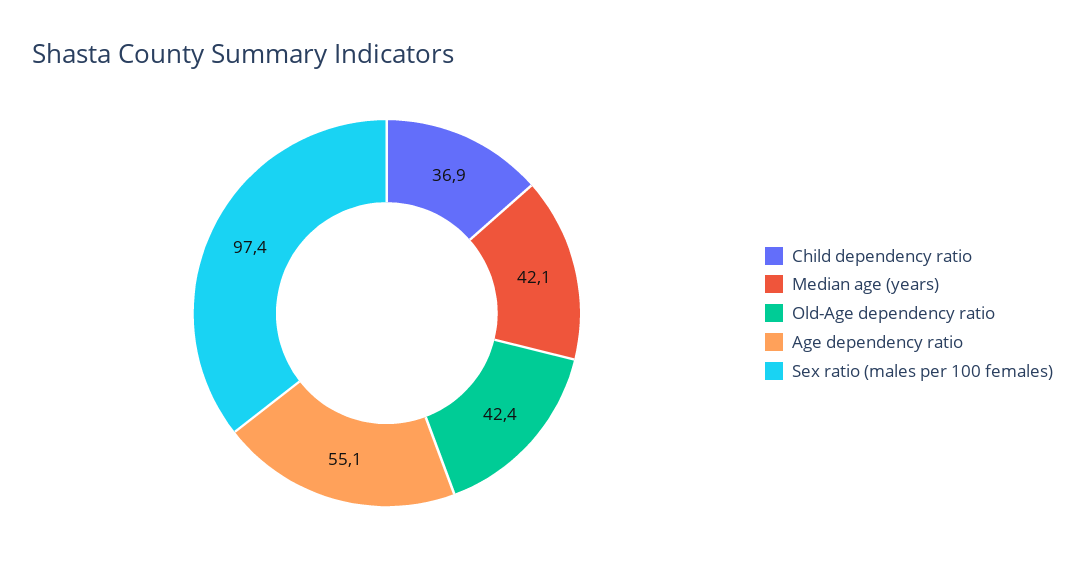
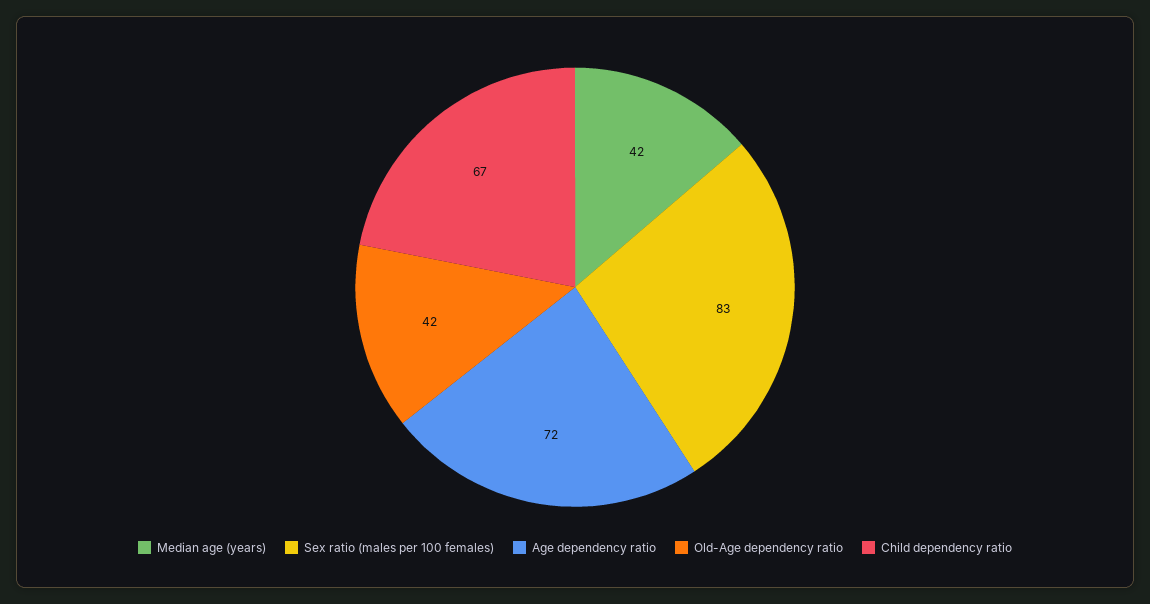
Child dependency ratio: 36.9 -> 67
Age dependency ratio: 55.1 -> 72
Sex ratio (males per 100 females): 97.4 -> 83

